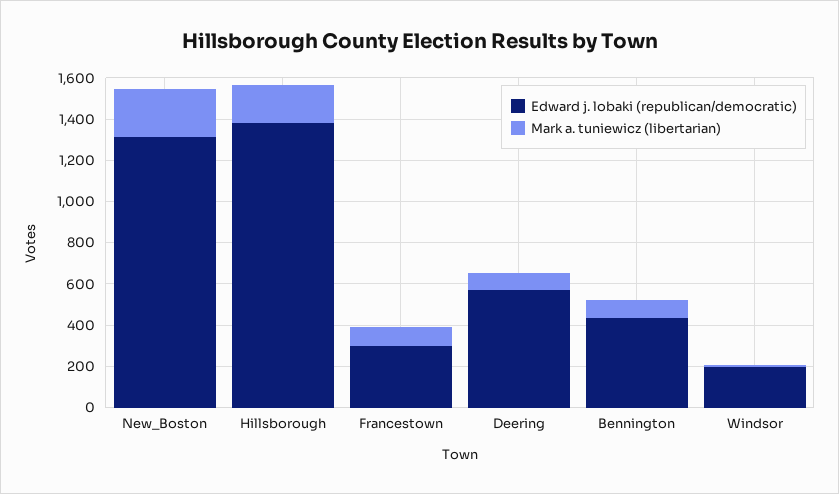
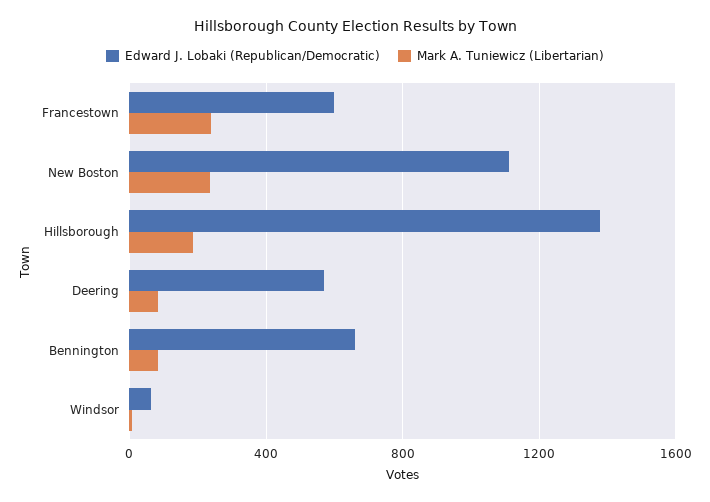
Edward j. lobaki (republican/democratic), New_Boston: 1300 -> 1100
Edward j. lobaki (republican/democratic), Francestown: 300 -> 600
Mark a. tuniewicz (libertarian), Francestown: 100 -> 250
Edward j. lobaki (republican/democratic), Bennington: 450 -> 650
Edward j. lobaki (republican/democratic), Windsor: 200 -> 50

